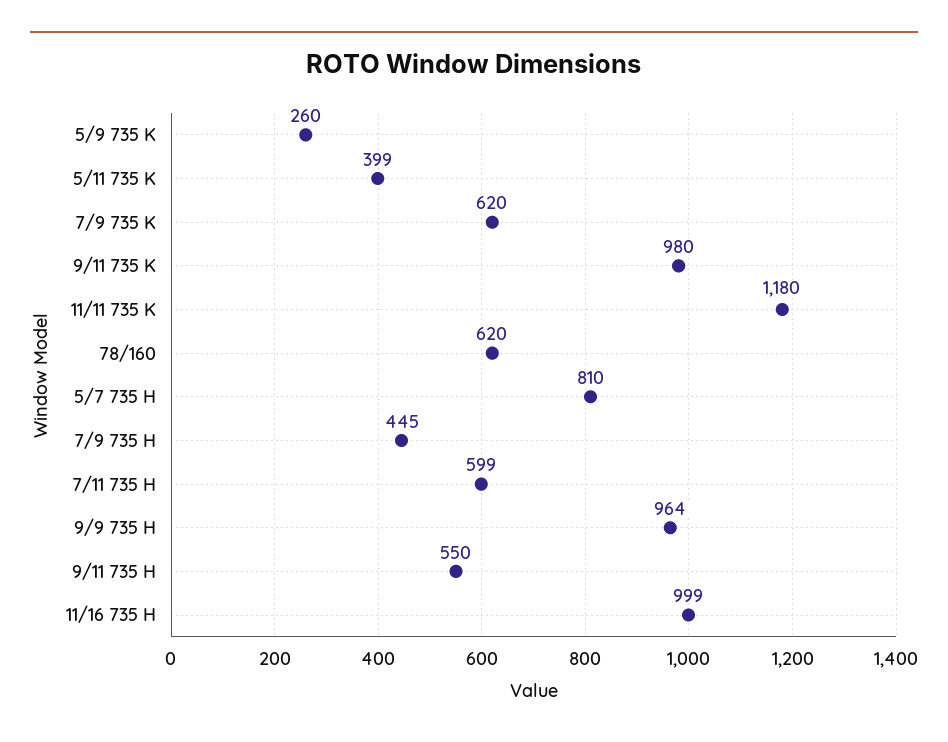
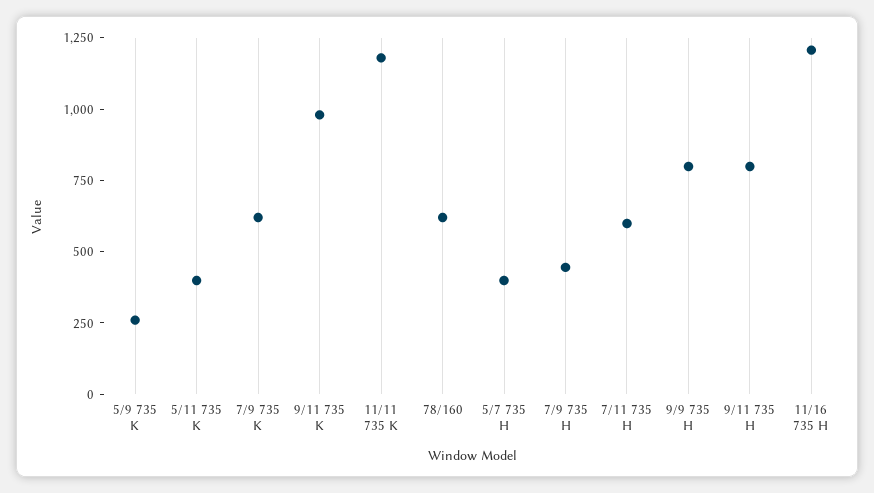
5/7 735 H: 810 -> 400
9/9 735 H: 964 -> 800
9/11 735 H: 550 -> 800
11/16 735 H: 999 -> 1200

